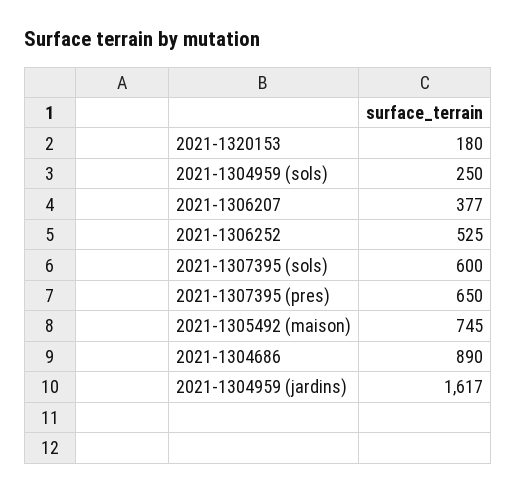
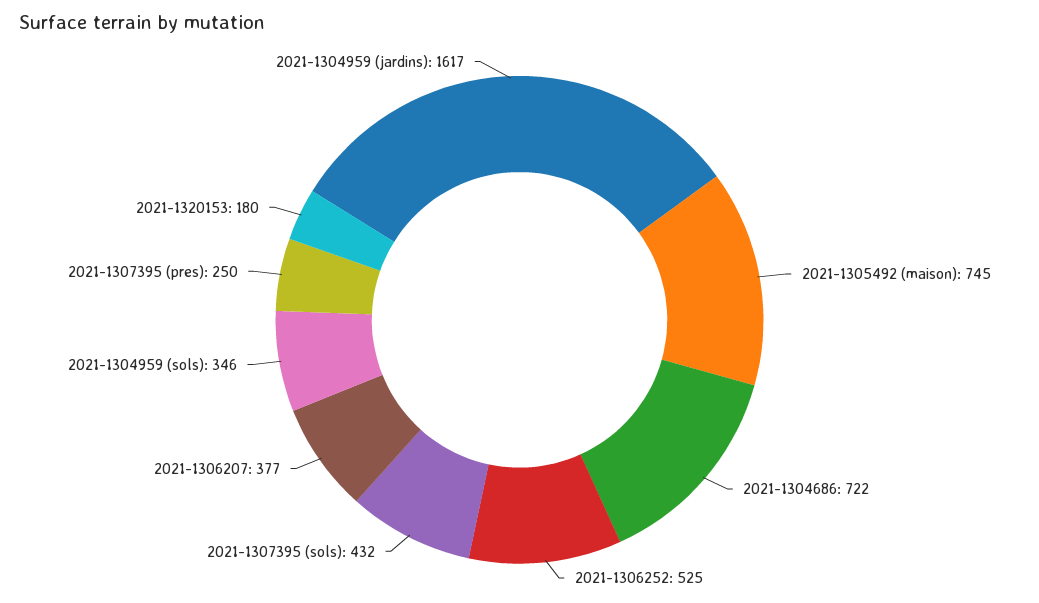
2021-1304959 (sols): 250 -> 346
2021-1307395 (sols): 600 -> 432
2021-1307395 (pres): 650 -> 250
2021-1304686: 890 -> 722

